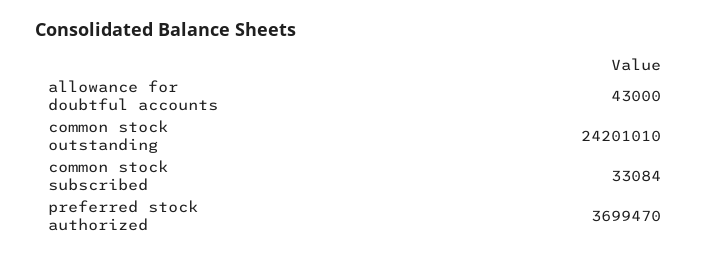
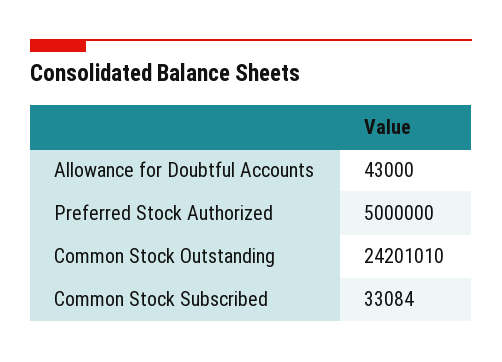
preferred stock authorized: 3699470 -> 5000000

